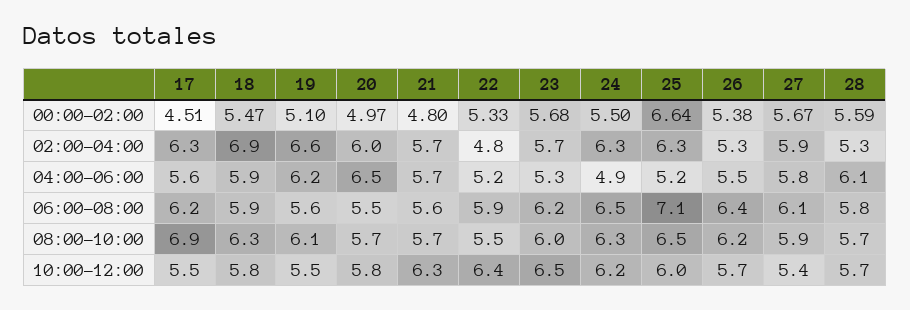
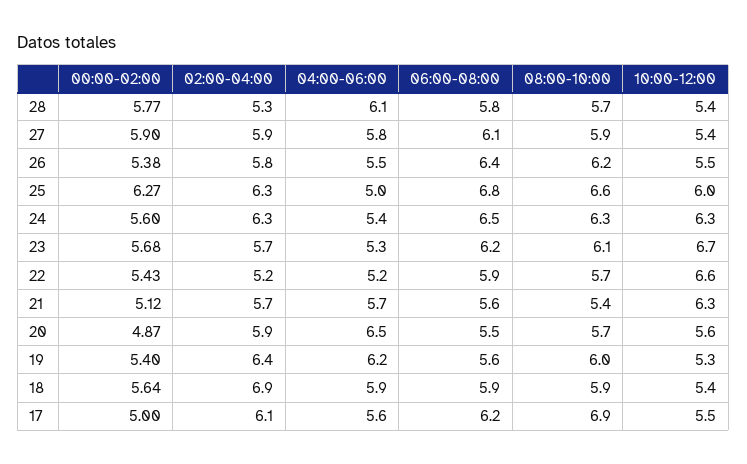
17, 00:00-02:00: 4.51 -> 5
18, 00:00-02:00: 5.47 -> 5.64
19, 00:00-02:00: 5.1 -> 5.4
20, 00:00-02:00: 4.97 -> 4.87
21, 00:00-02:00: 4.8 -> 5.12
22, 00:00-02:00: 5.33 -> 5.43
24, 00:00-02:00: 5.5 -> 5.6
25, 00:00-02:00: 6.64 -> 6.27
27, 00:00-02:00: 5.67 -> 5.9
28, 00:00-02:00: 5.59 -> 5.77
17, 02:00-04:00: 6.3 -> 6.1
19, 02:00-04:00: 6.6 -> 6.4
20, 02:00-04:00: 6 -> 5.9
22, 02:00-04:00: 4.8 -> 5.2
26, 02:00-04:00: 5.3 -> 5.8
24, 04:00-06:00: 4.9 -> 5.4
25, 04:00-06:00: 5.2 -> 5
25, 06:00-08:00: 7.1 -> 6.8
18, 08:00-10:00: 6.3 -> 5.9
19, 08:00-10:00: 6.1 -> 6
21, 08:00-10:00: 5.7 -> 5.4
22, 08:00-10:00: 5.5 -> 5.7
23, 08:00-10:00: 6 -> 6.1
25, 08:00-10:00: 6.5 -> 6.6
18, 10:00-12:00: 5.8 -> 5.4
19, 10:00-12:00: 5.5 -> 5.3
20, 10:00-12:00: 5.8 -> 5.6
22, 10:00-12:00: 6.4 -> 6.6
23, 10:00-12:00: 6.5 -> 6.7
24, 10:00-12:00: 6.2 -> 6.3
26, 10:00-12:00: 5.7 -> 5.5
28, 10:00-12:00: 5.7 -> 5.4

